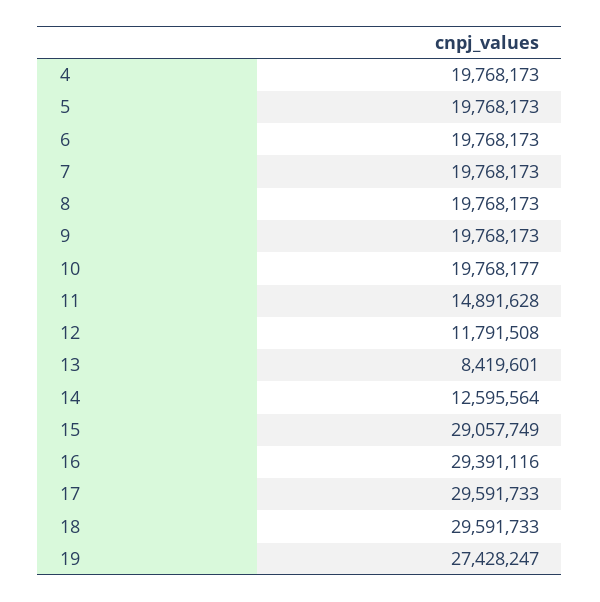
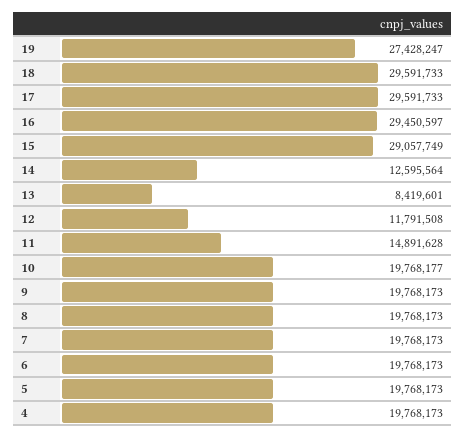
16: 29391116 -> 29450597

